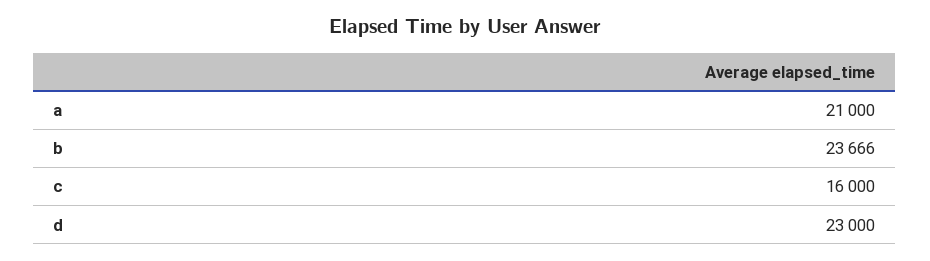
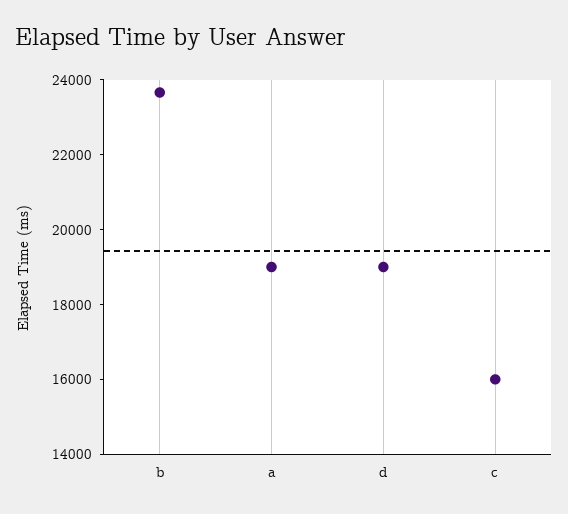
a: 21000 -> 19000
d: 23000 -> 19000

